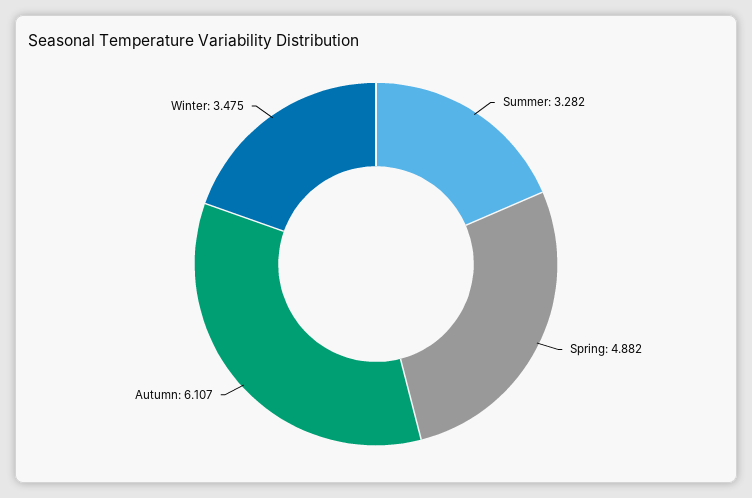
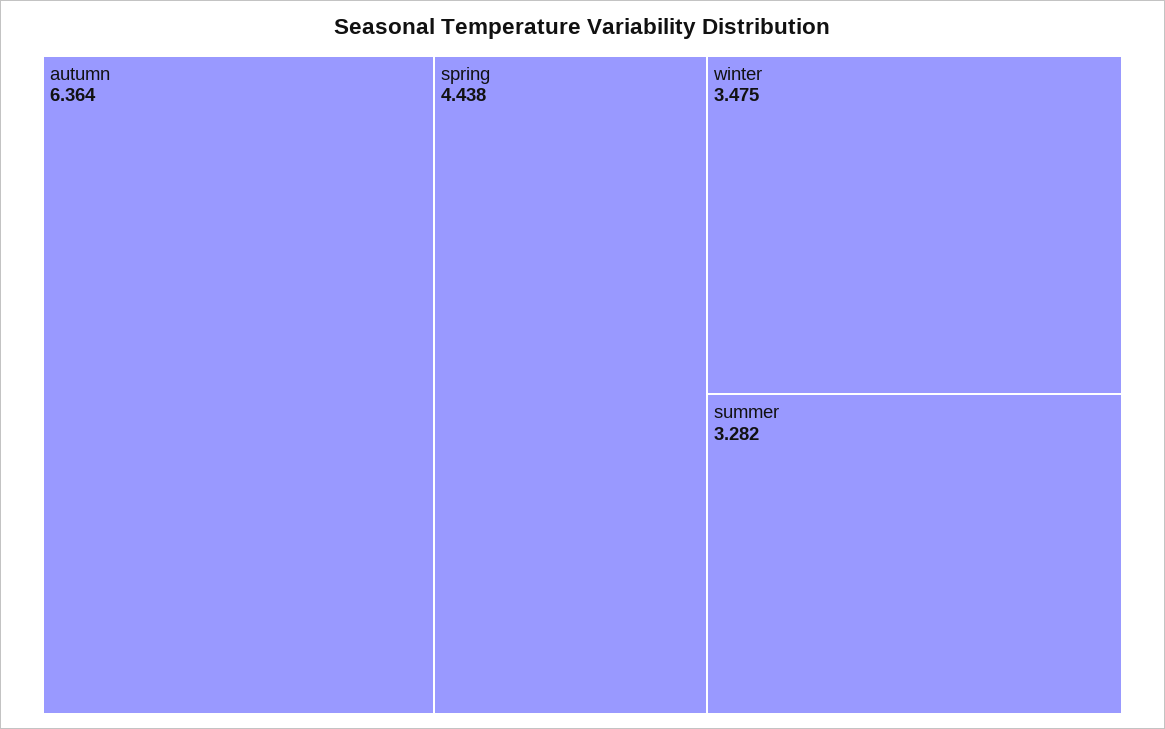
Spring: 4.882 -> 4.438
Autumn: 6.107 -> 6.364

